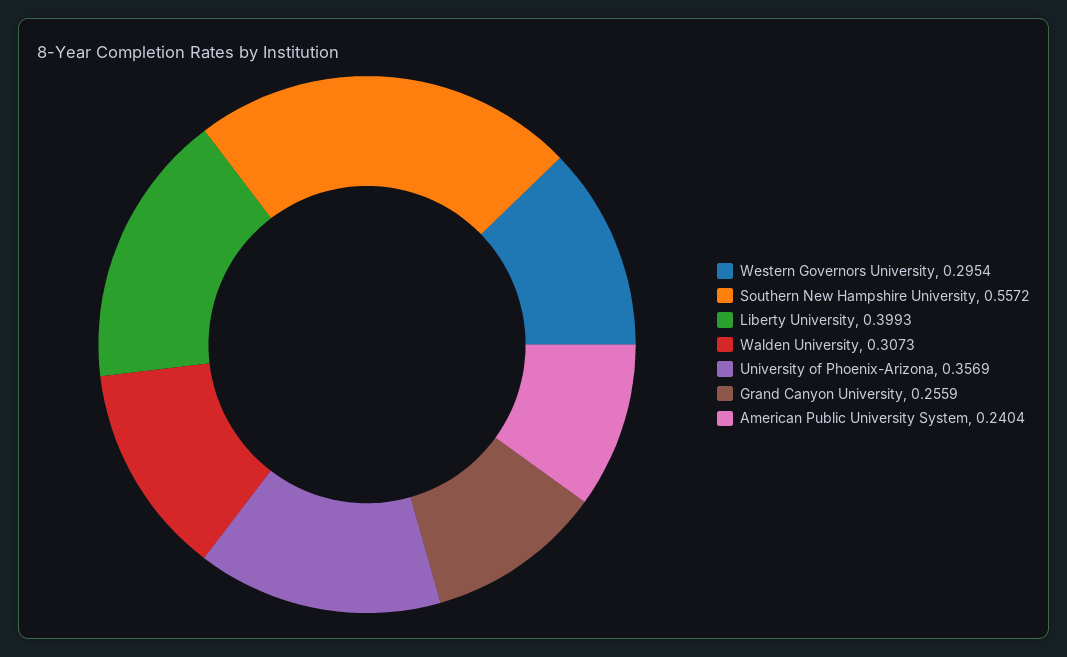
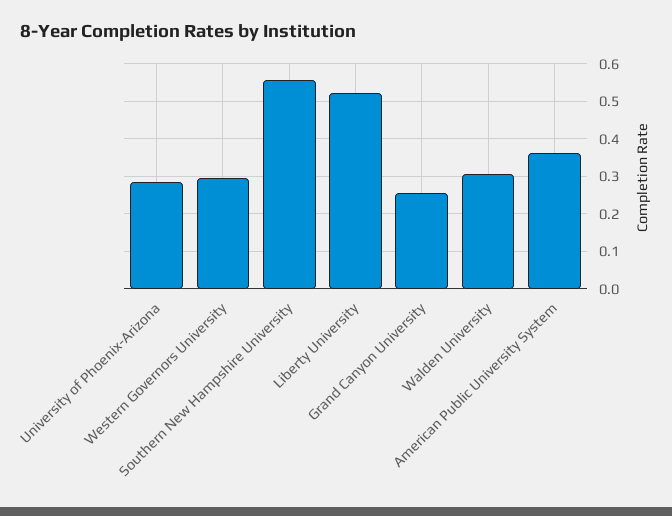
Liberty University: 0.3993 -> 0.52
University of Phoenix-Arizona: 0.3569 -> 0.28
American Public University System: 0.2404 -> 0.36

